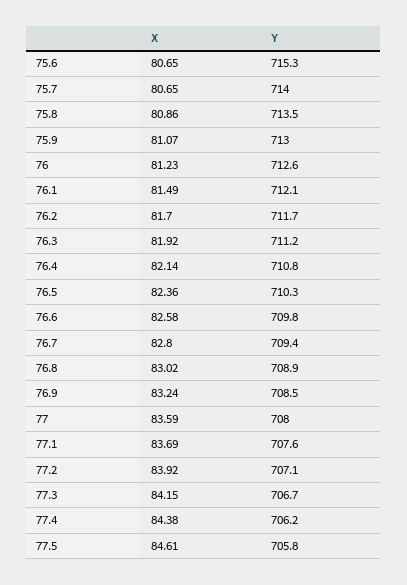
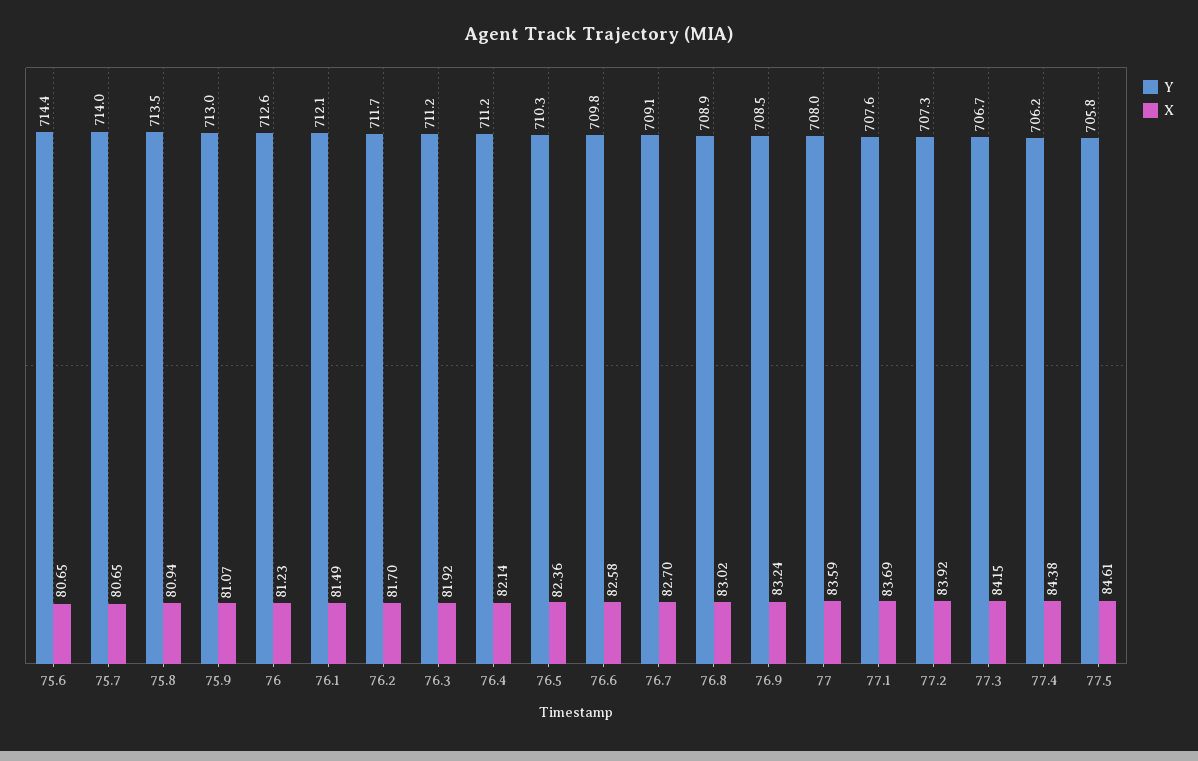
Y, 75.6: 715.3 -> 714.4
X, 75.8: 80.86 -> 80.94
Y, 76.4: 710.8 -> 711.2
X, 76.7: 82.8 -> 82.7
Y, 76.7: 709.4 -> 709.1
Y, 77.2: 707.1 -> 707.3

